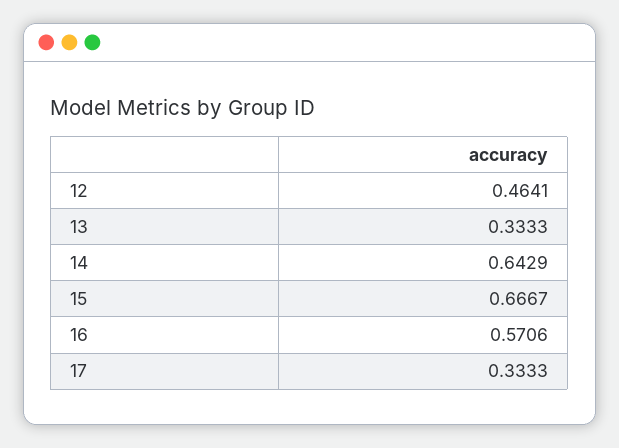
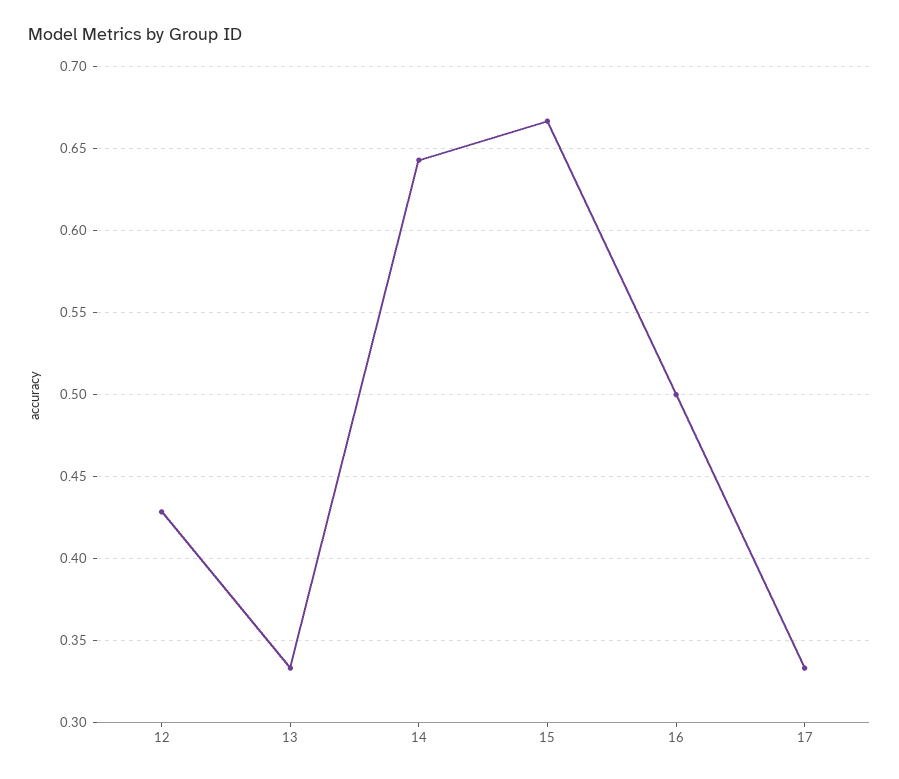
12: 0.4641 -> 0.43
16: 0.5706 -> 0.5

